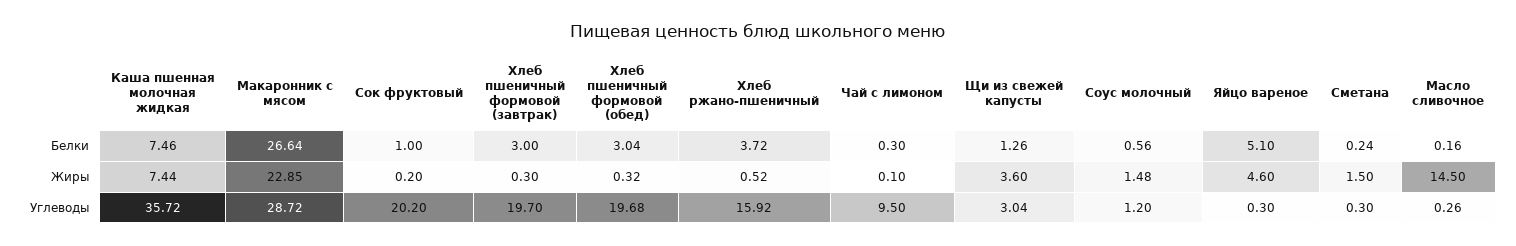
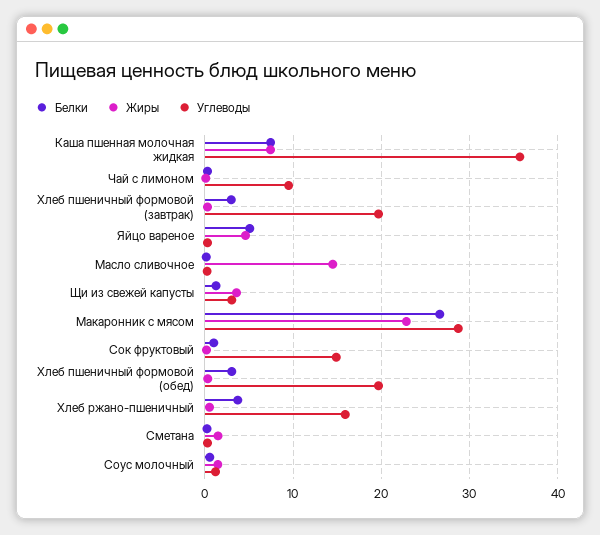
Углеводы, Сок фруктовый: 20.2 -> 15

